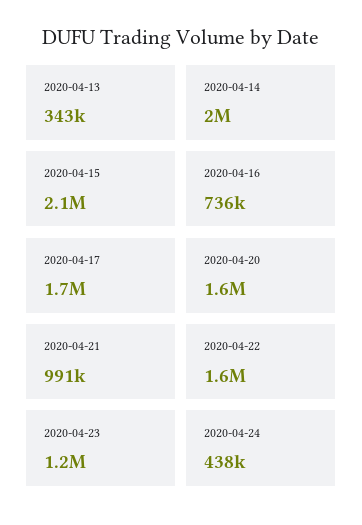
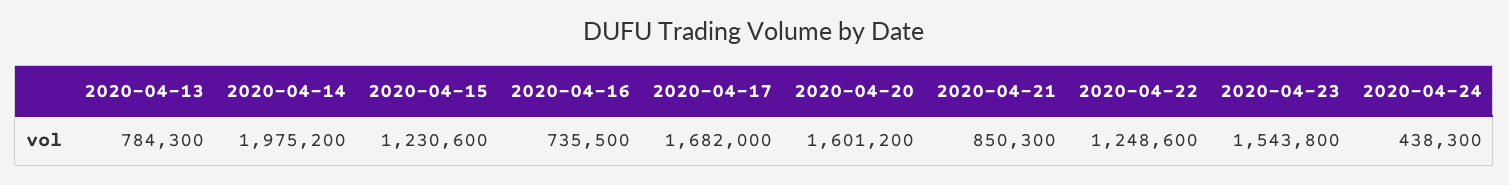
2020-04-13: 343000 -> 784300
2020-04-15: 2100000 -> 1230600
2020-04-21: 991000 -> 850300
2020-04-22: 1600000 -> 1248600
2020-04-23: 1200000 -> 1543800

